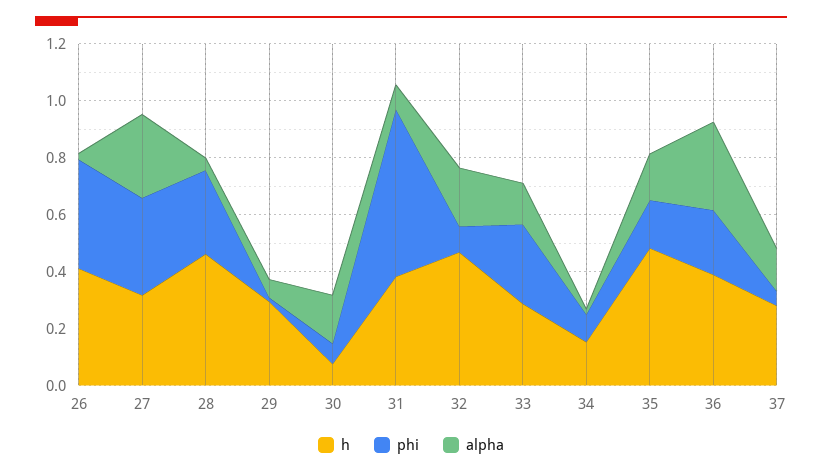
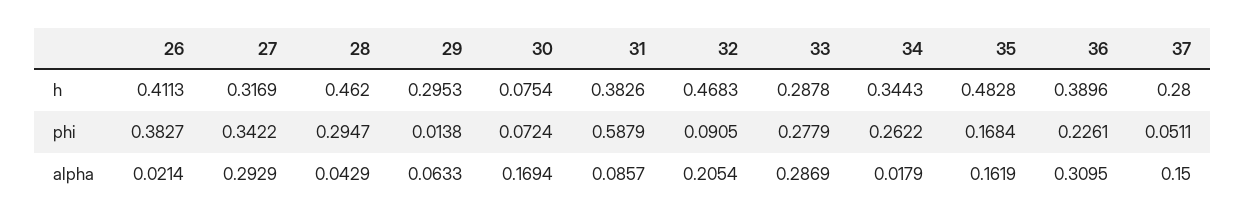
alpha, 33: 0.15 -> 0.2869
h, 34: 0.15 -> 0.3443
phi, 34: 0.1 -> 0.2622

